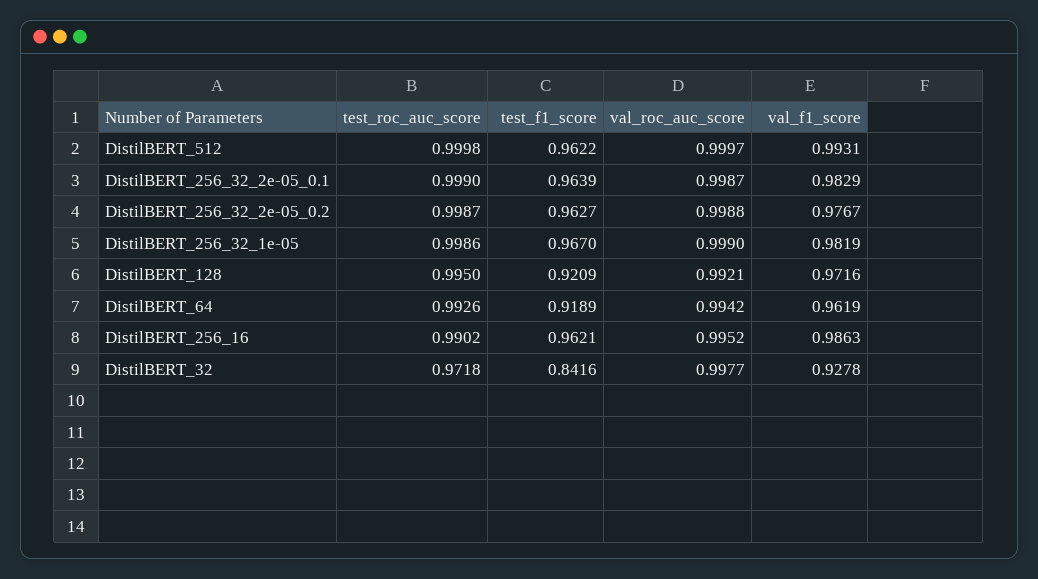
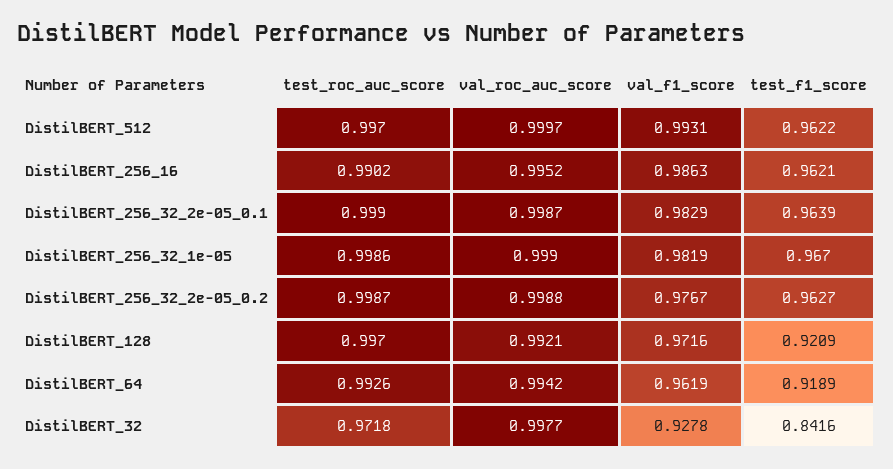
test_roc_auc_score, DistilBERT_512: 0.9998 -> 0.997
test_roc_auc_score, DistilBERT_128: 0.995 -> 0.997

